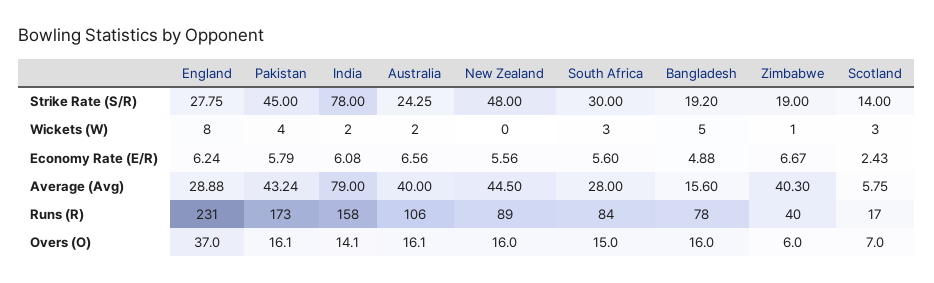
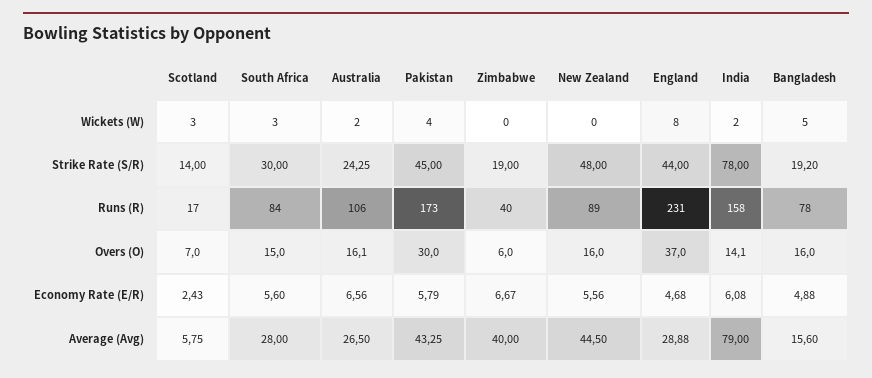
England, Strike Rate (S/R): 27.75 -> 44
Zimbabwe, Wickets (W): 1 -> 0
England, Economy Rate (E/R): 6.24 -> 4.68
Pakistan, Average (Avg): 43.24 -> 43.25
Australia, Average (Avg): 40 -> 26.5
Zimbabwe, Average (Avg): 40.3 -> 40
Pakistan, Overs (O): 16.1 -> 30

